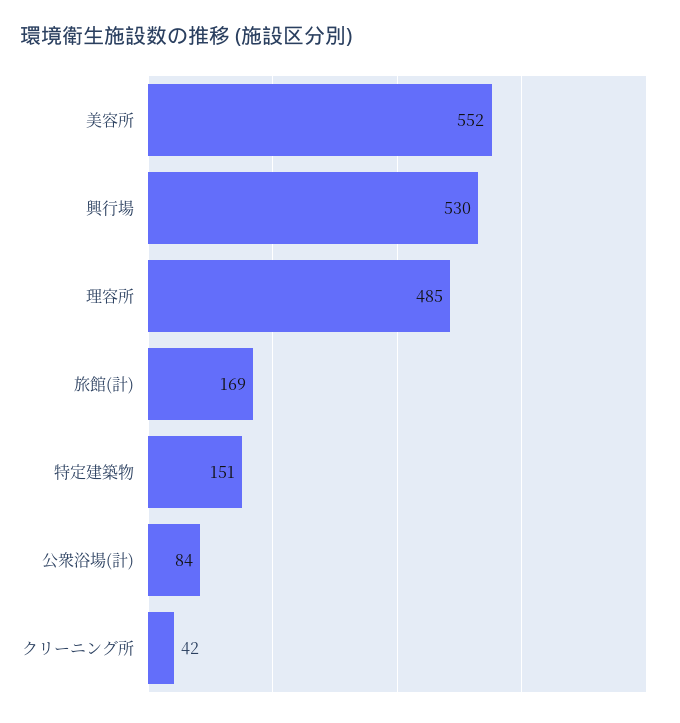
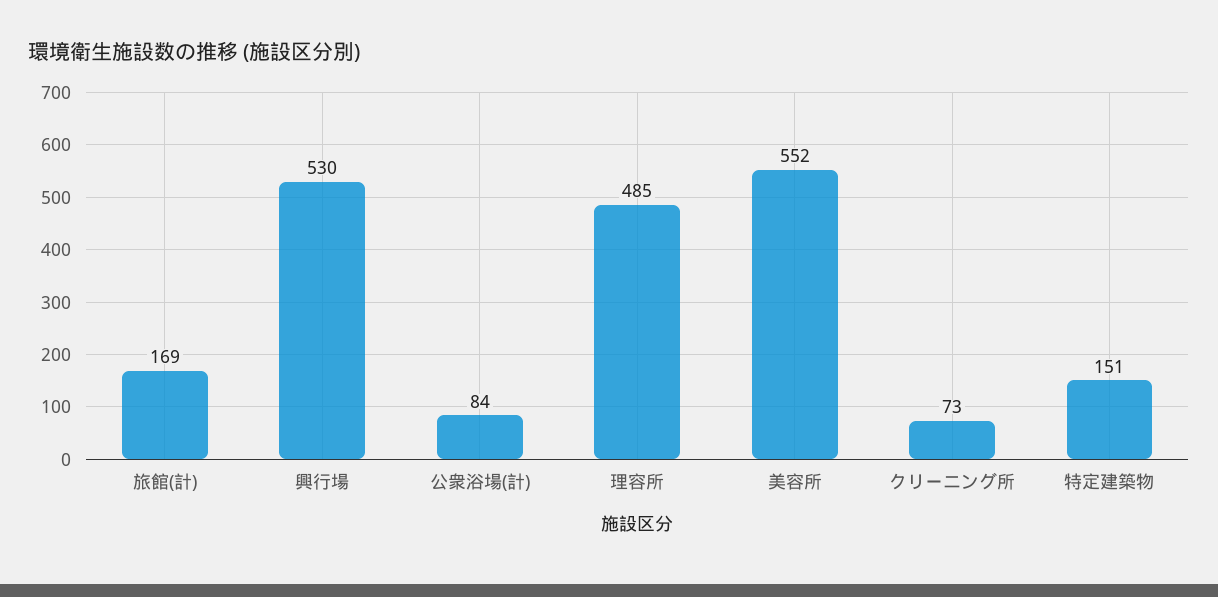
クリーニング所: 42 -> 73

